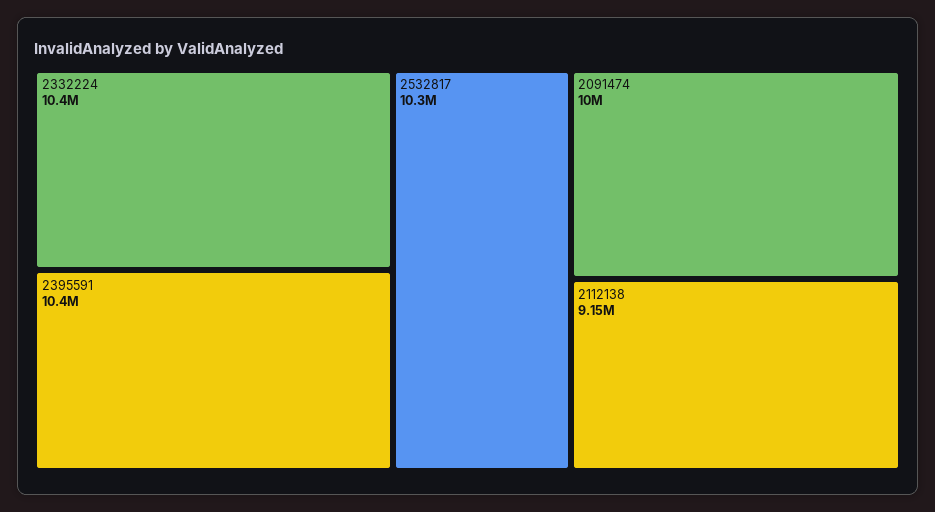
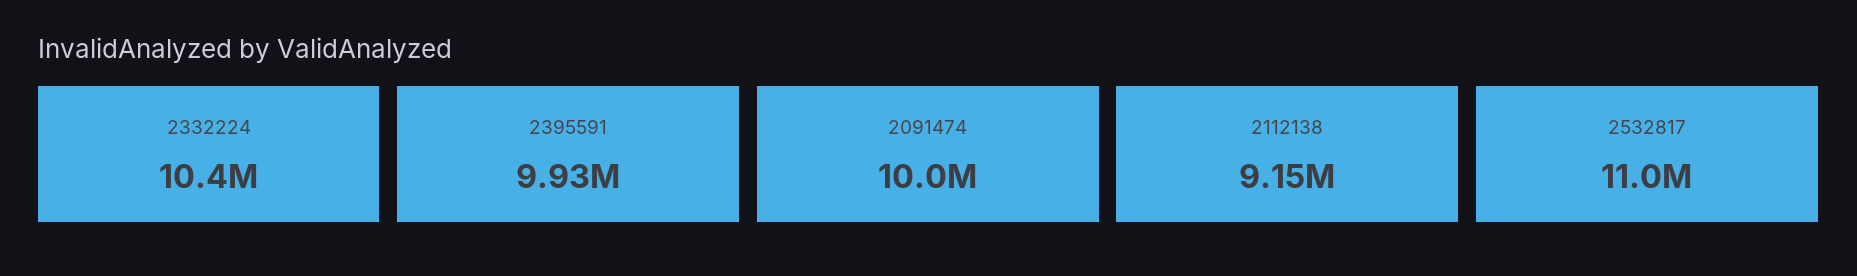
2395591: 10400000 -> 9930000
2532817: 10300000 -> 11000000

